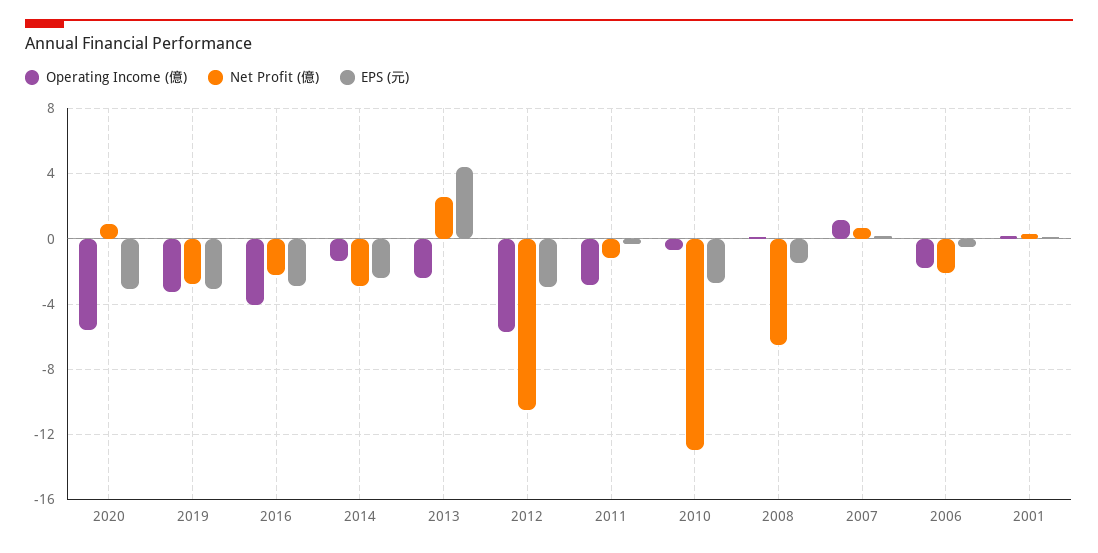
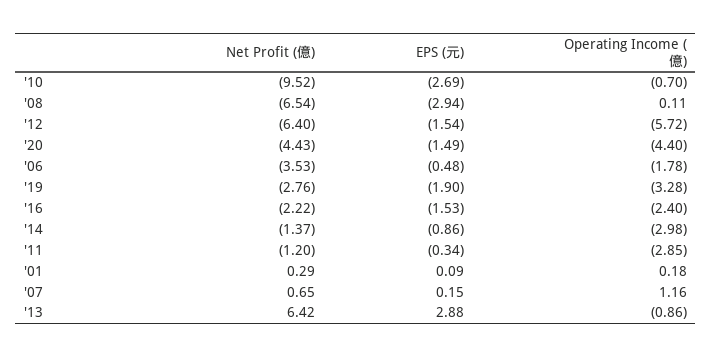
Operating Income (億), 2020: -5.5 -> -4.4
Net Profit (億), 2020: 1 -> -4.43
EPS (元), 2020: -3 -> -1.49
EPS (元), 2019: -3 -> -1.9
Operating Income (億), 2016: -4 -> -2.4
EPS (元), 2016: -3 -> -1.53
Operating Income (億), 2014: -1.5 -> -2.98
Net Profit (億), 2014: -3 -> -1.37
EPS (元), 2014: -2.5 -> -0.86
Operating Income (億), 2013: -2.5 -> -0.86
Net Profit (億), 2013: 2.5 -> 6.42
EPS (元), 2013: 4.5 -> 2.88
Net Profit (億), 2012: -10.5 -> -6.4
EPS (元), 2012: -3 -> -1.54
Net Profit (億), 2010: -13 -> -9.52
EPS (元), 2008: -1.5 -> -2.94
Net Profit (億), 2006: -2 -> -3.53

